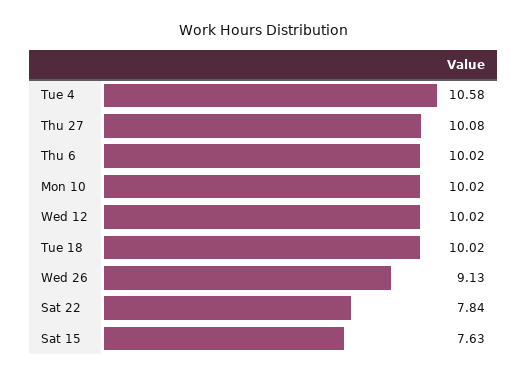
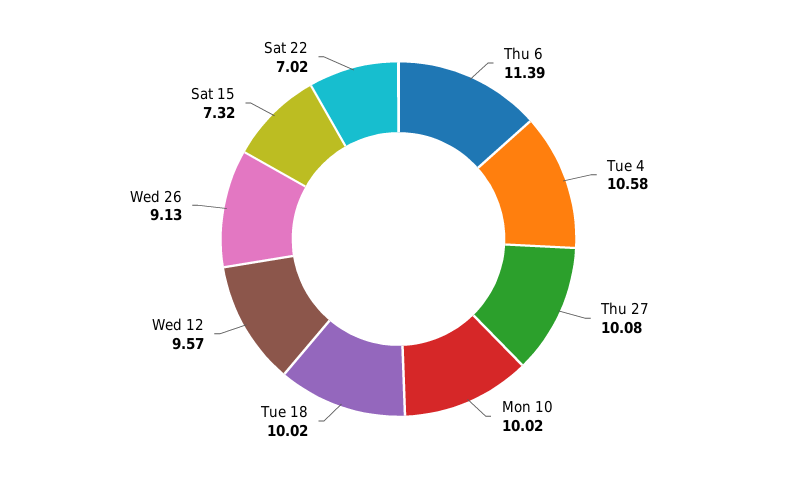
Thu 6: 10.02 -> 11.39
Wed 12: 10.02 -> 9.57
Sat 22: 7.84 -> 7.02
Sat 15: 7.63 -> 7.32

